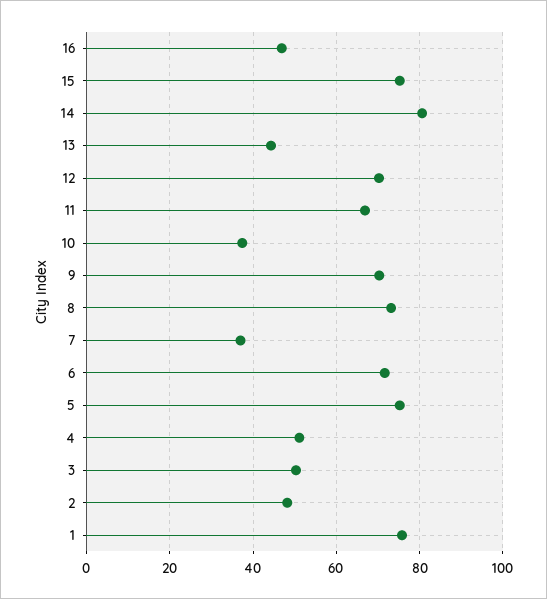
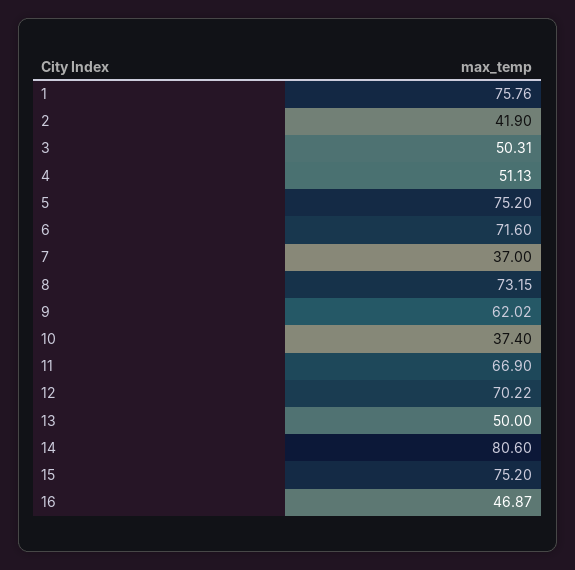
13: 44 -> 50
9: 70 -> 62.02
2: 48 -> 41.9

